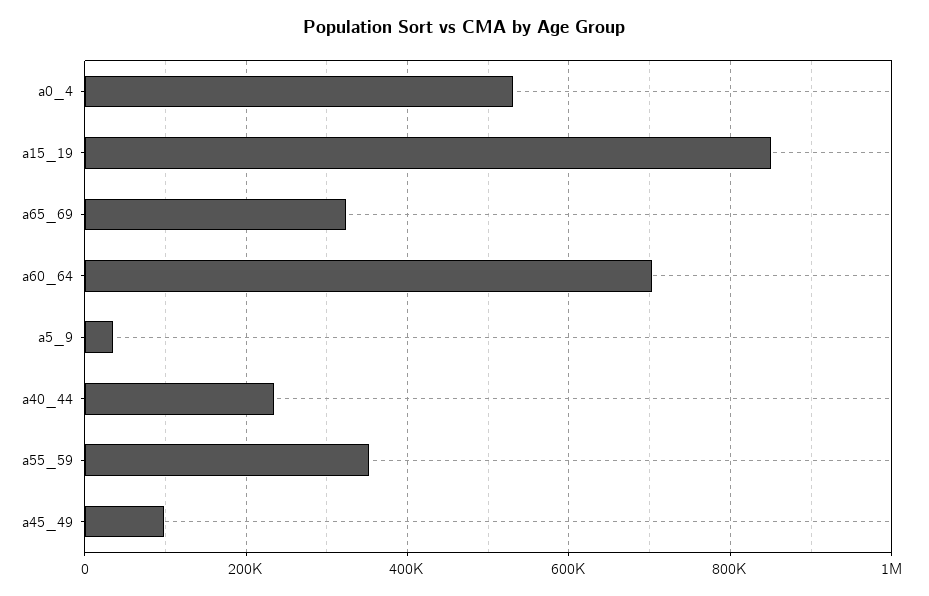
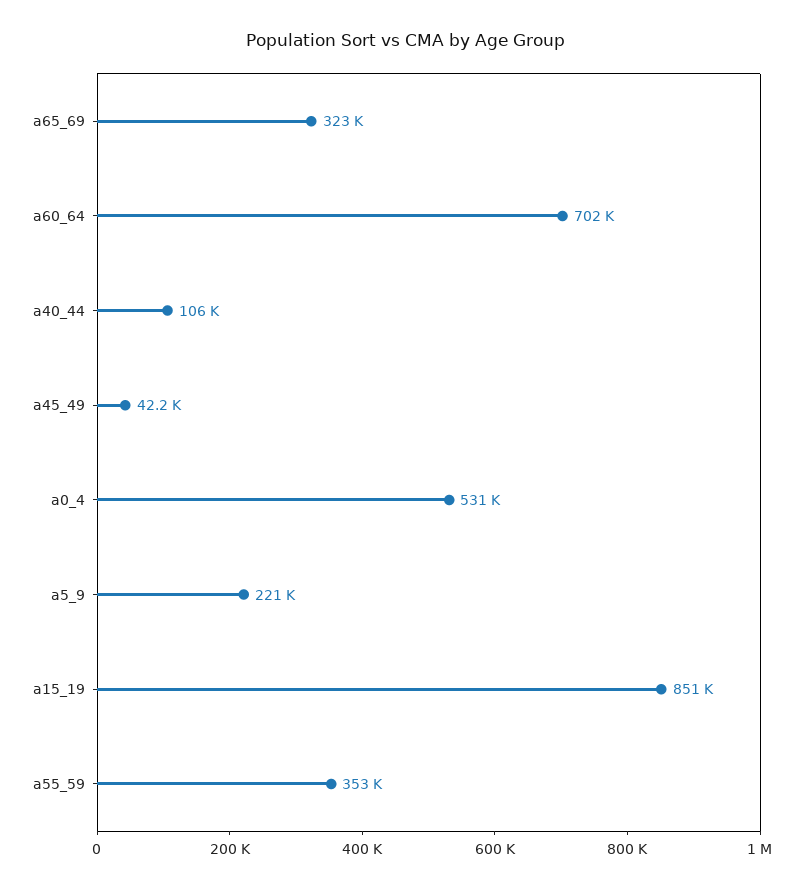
a5_9: 40000 -> 221000
a40_44: 240000 -> 106000
a45_49: 100000 -> 42200

